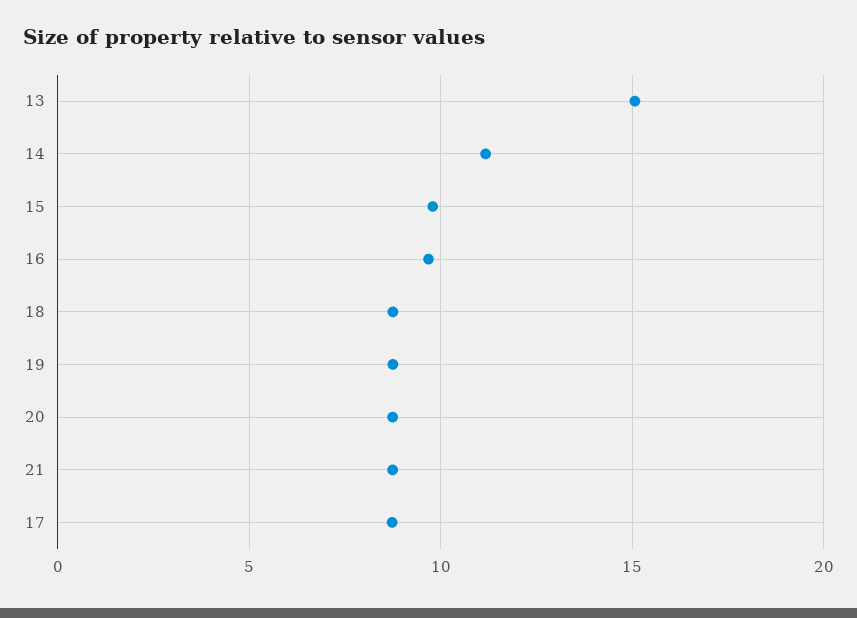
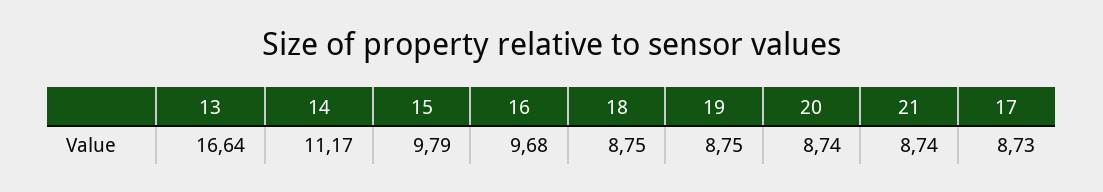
13: 15 -> 16.64

